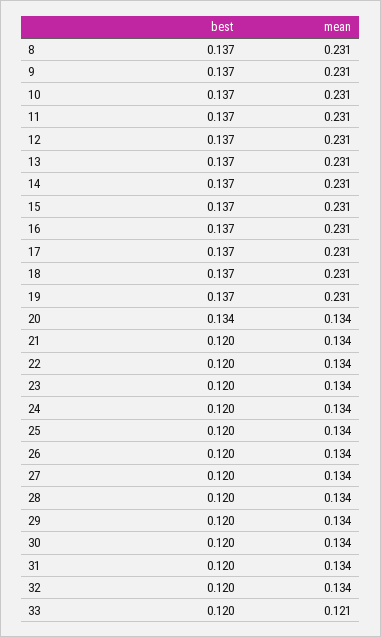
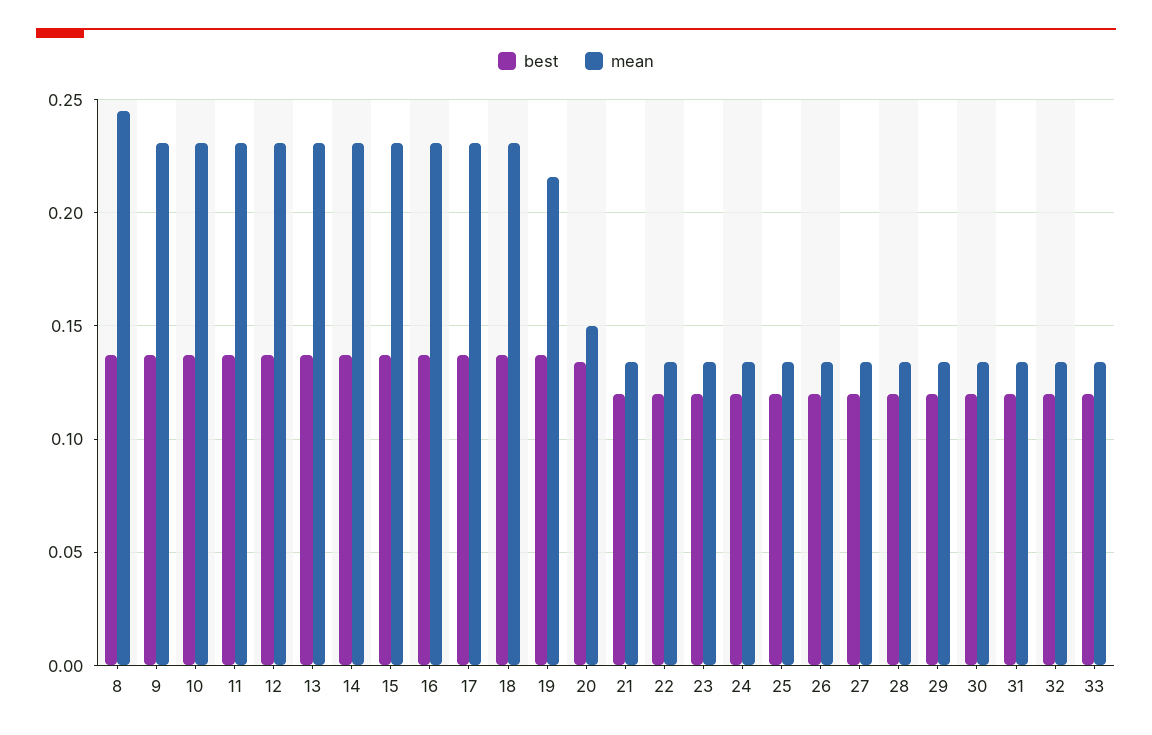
mean, 8: 0.231 -> 0.245
mean, 19: 0.231 -> 0.215
mean, 20: 0.134 -> 0.15
mean, 33: 0.121 -> 0.135

